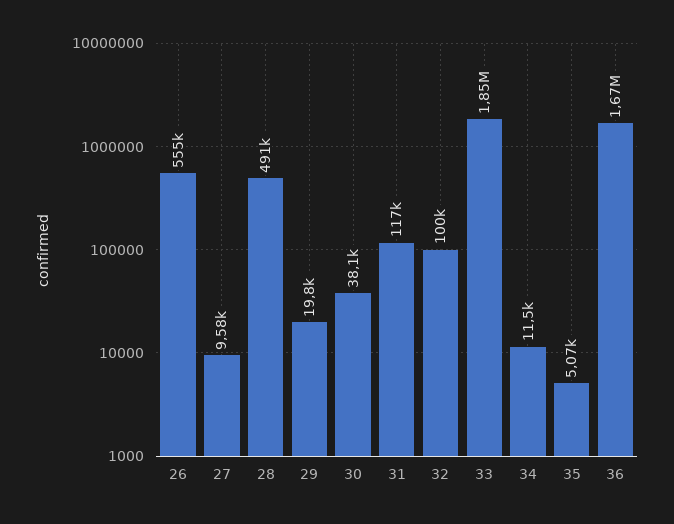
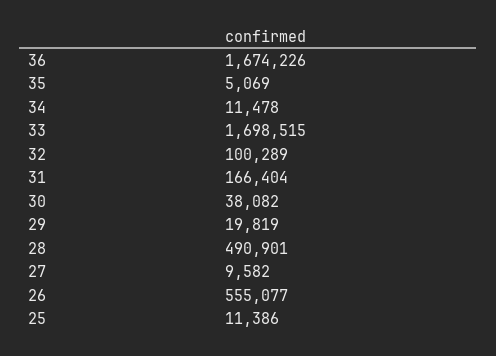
31: 117000 -> 166404
33: 1850000 -> 1698515
25: none -> 11386

